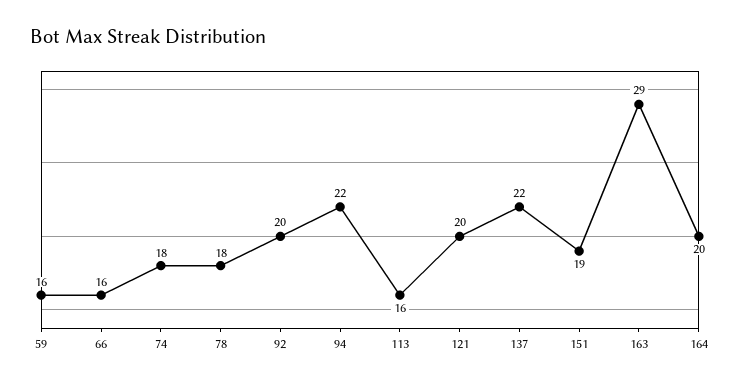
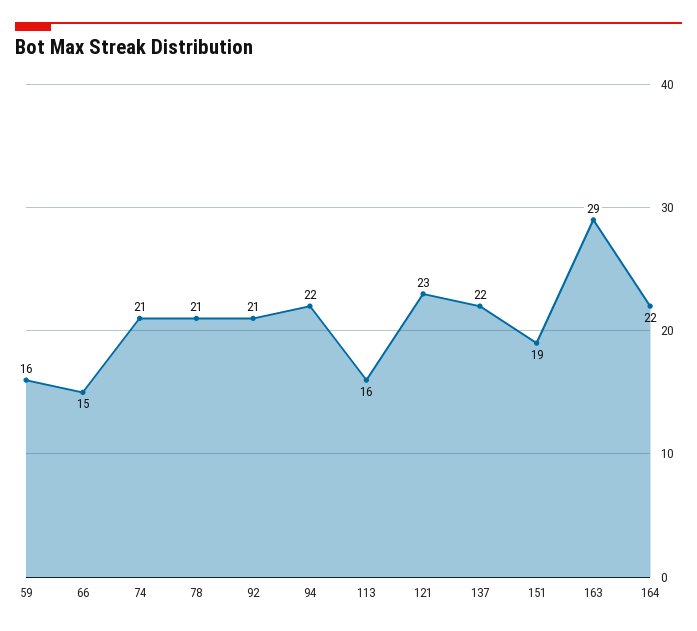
66: 16 -> 15
74: 18 -> 21
78: 18 -> 21
92: 20 -> 21
121: 20 -> 23
164: 20 -> 22

